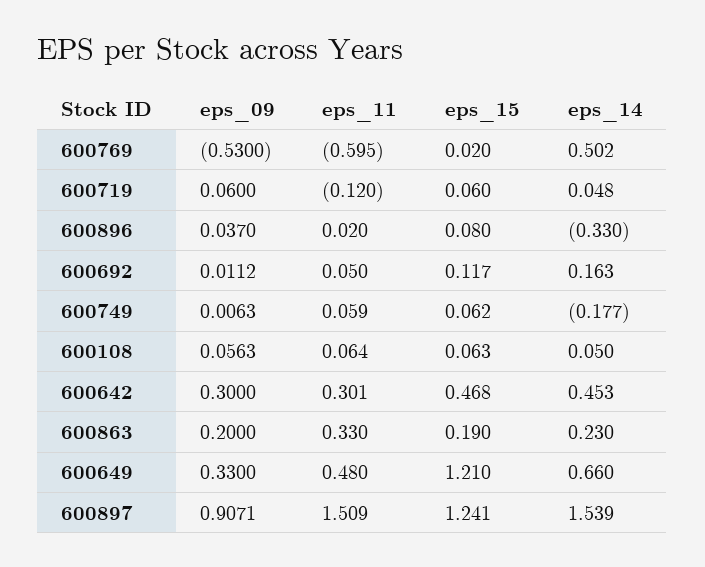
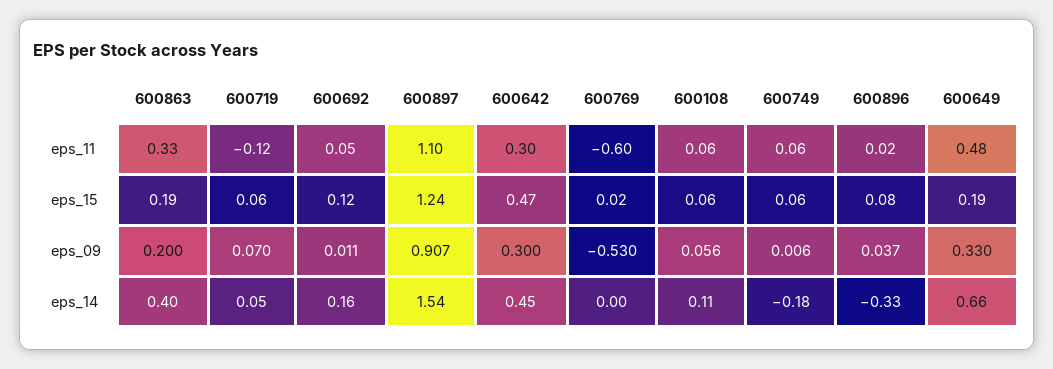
eps_14, 600769: 0.502 -> 0
eps_09, 600719: 0.06 -> 0.07
eps_14, 600108: 0.05 -> 0.11
eps_14, 600863: 0.23 -> 0.4
eps_15, 600649: 1.21 -> 0.19
eps_11, 600897: 1.509 -> 1.1

